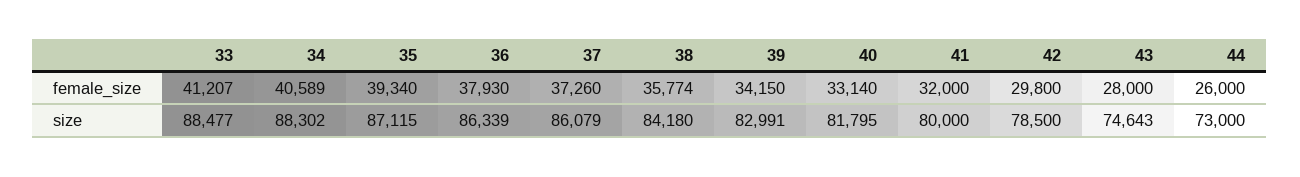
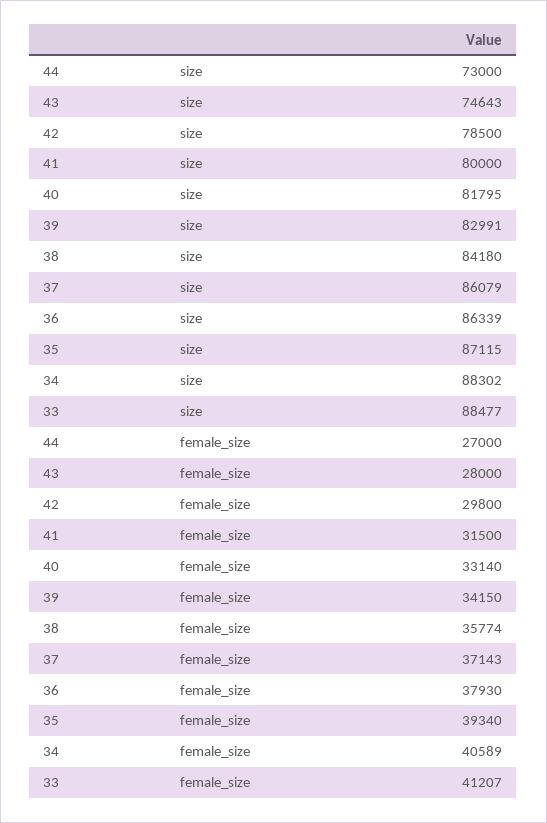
37, female_size: 37260 -> 37143
41, female_size: 32000 -> 31500
44, female_size: 26000 -> 27000

